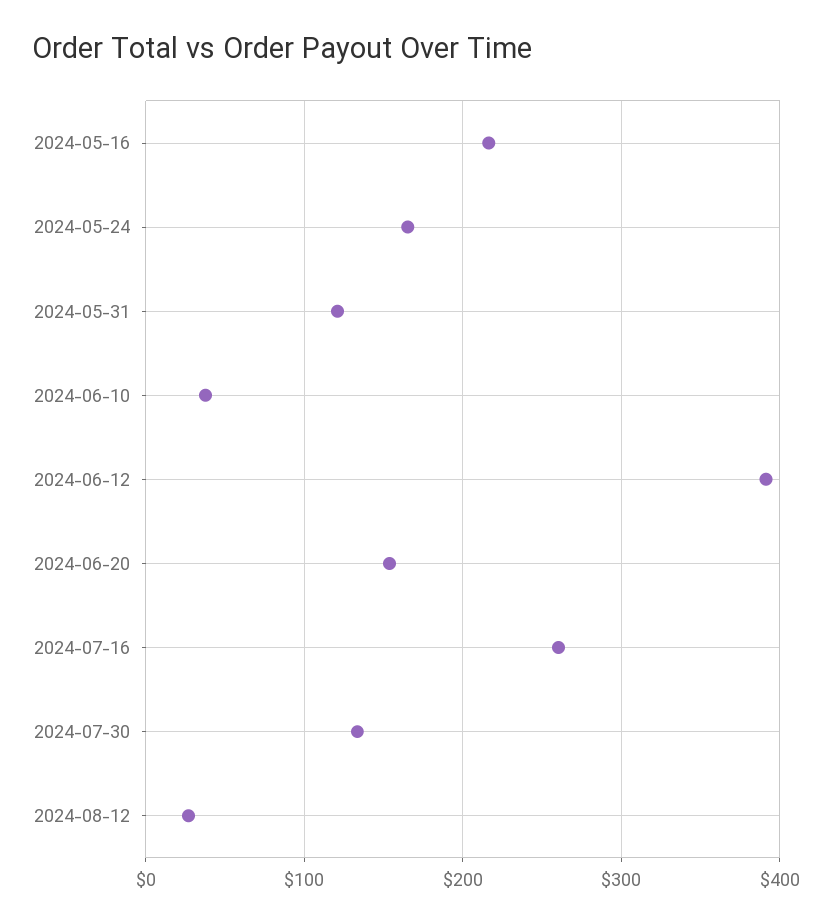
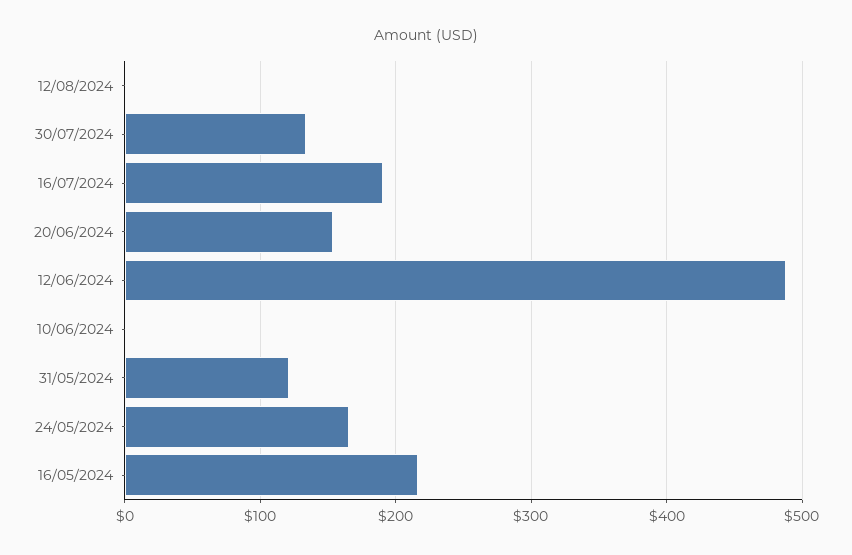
2024-06-10: 40 -> 0
2024-06-12: 390 -> 490
2024-07-16: 260 -> 190
2024-08-12: 30 -> 0

